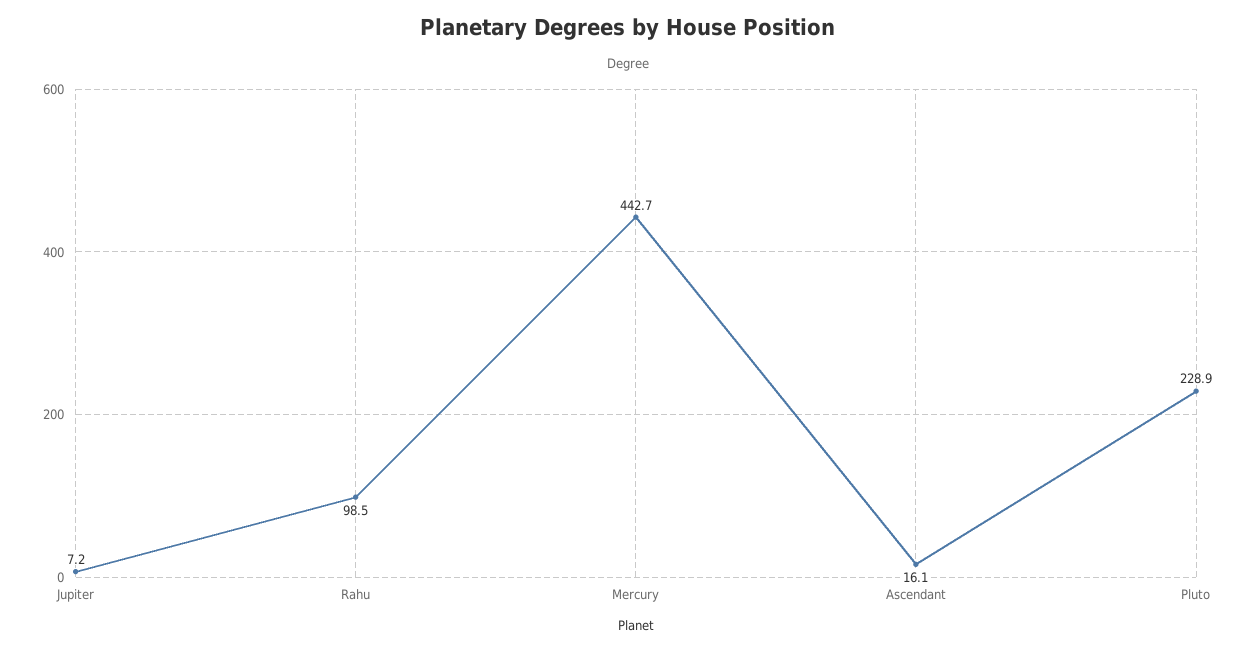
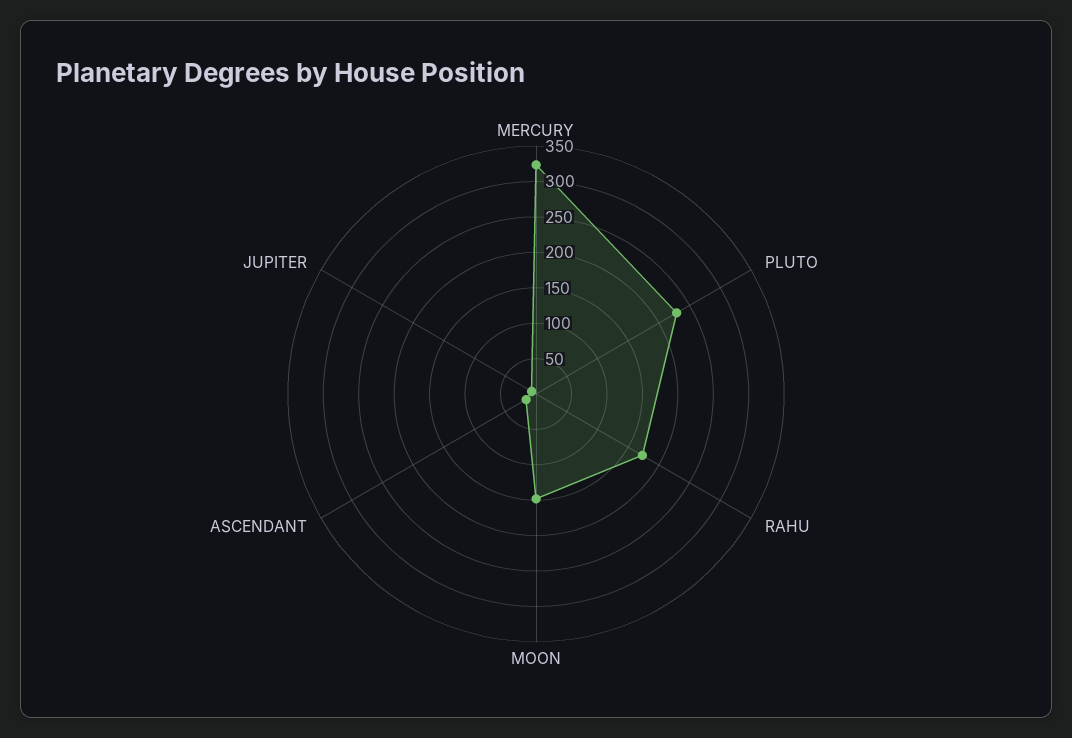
Rahu: 98.5 -> 175
Mercury: 442.7 -> 325
MOON: none -> 150

